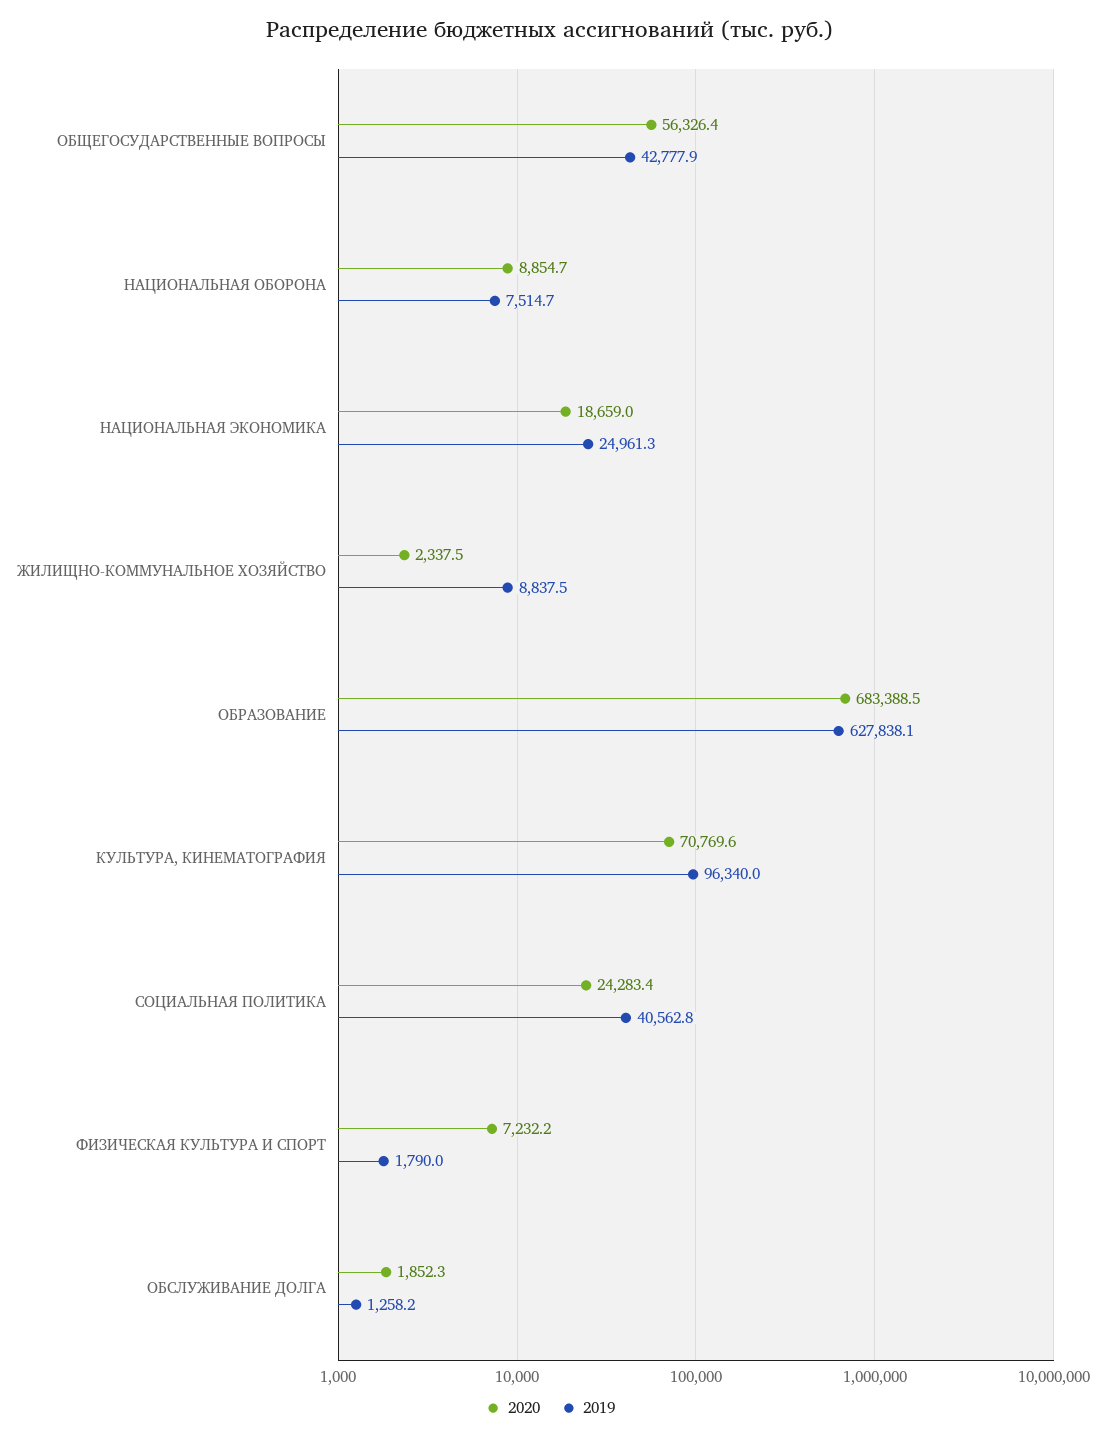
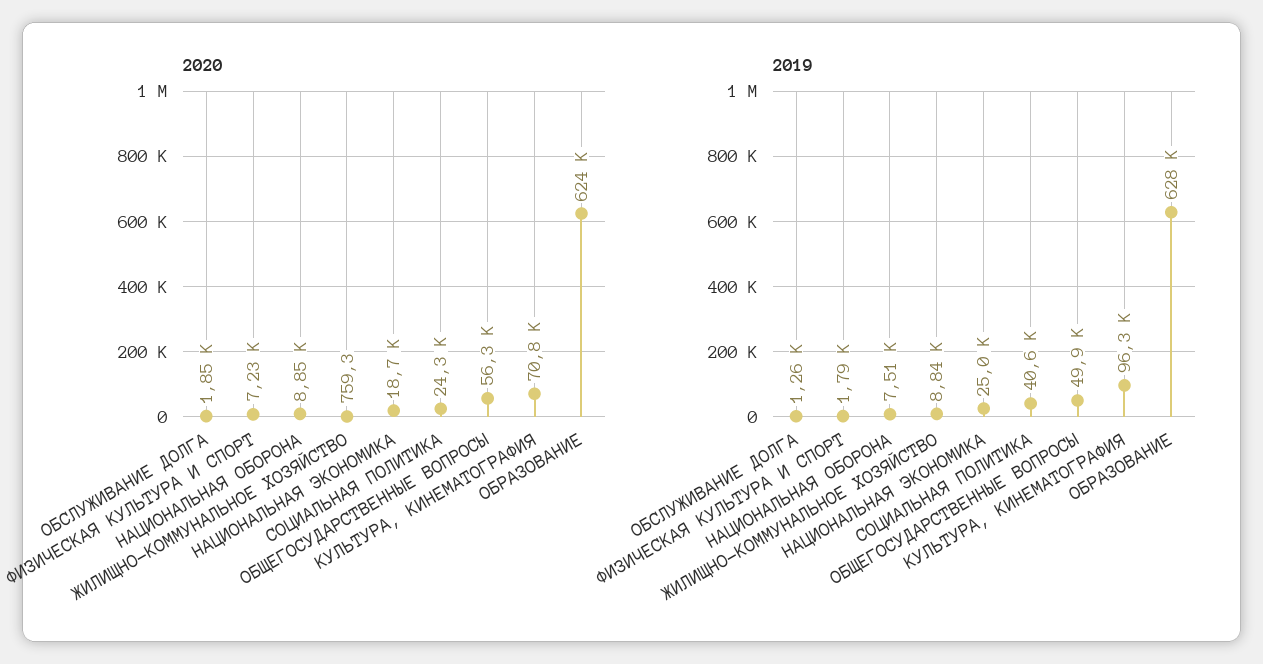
2019, ОБЩЕГОСУДАРСТВЕННЫЕ ВОПРОСЫ: 42777.9 -> 49900
2020, ЖИЛИЩНО-КОММУНАЛЬНОЕ ХОЗЯЙСТВО: 2337.5 -> 759.3
2020, ОБРАЗОВАНИЕ: 683388.5 -> 624000

